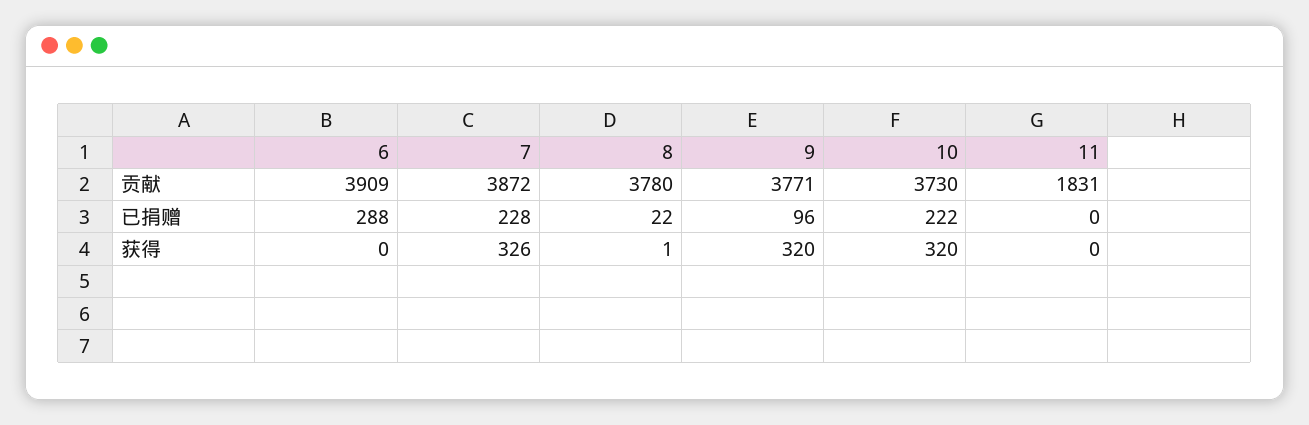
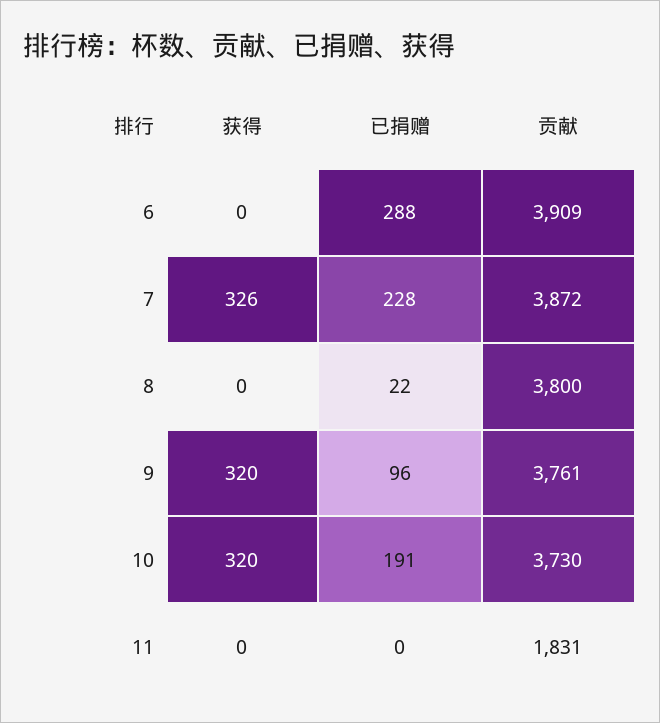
8, 贡献: 3780 -> 3800
9, 贡献: 3771 -> 3761
10, 已捐赠: 222 -> 191
8, 获得: 1 -> 0

